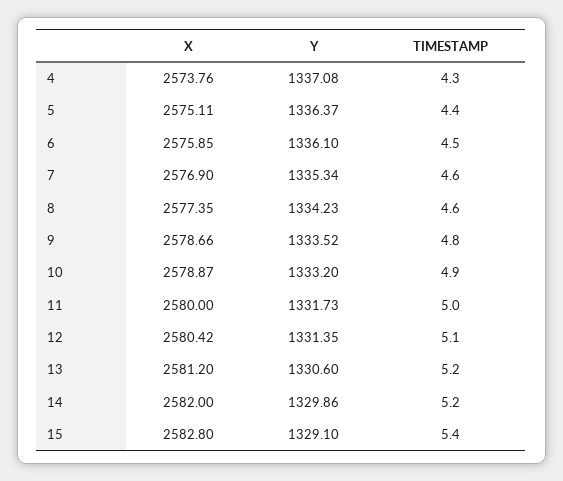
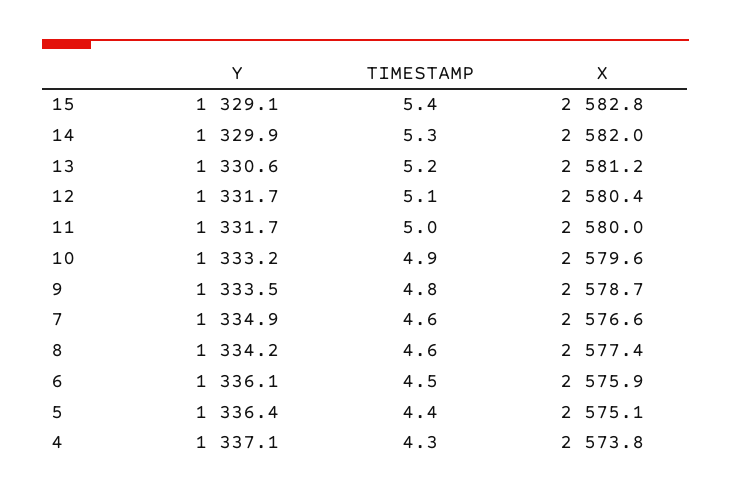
X, 7: 2576.9 -> 2576.6
Y, 7: 1335.34 -> 1334.9
X, 10: 2578.87 -> 2579.6
Y, 12: 1331.35 -> 1331.7
TIMESTAMP, 14: 5.2 -> 5.3

